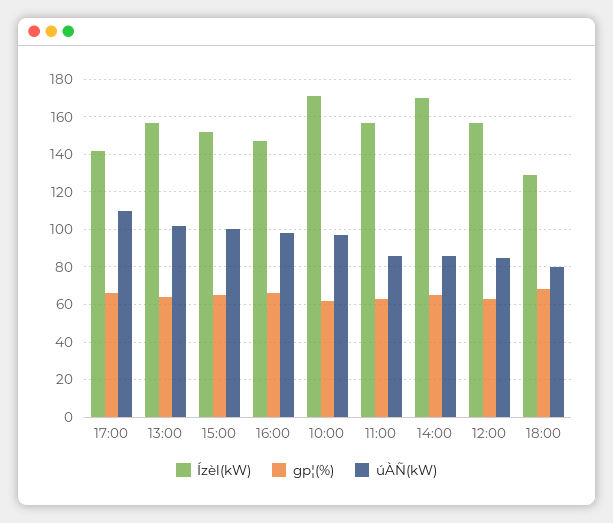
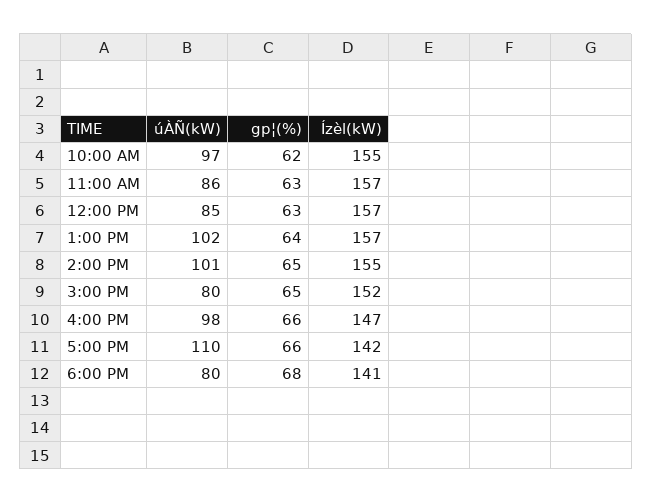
úÀÑ(kW), 15:00: 100 -> 80
Ízèl(kW), 10:00: 170 -> 155
Ízèl(kW), 14:00: 170 -> 155
úÀÑ(kW), 14:00: 85 -> 101
Ízèl(kW), 18:00: 130 -> 141

